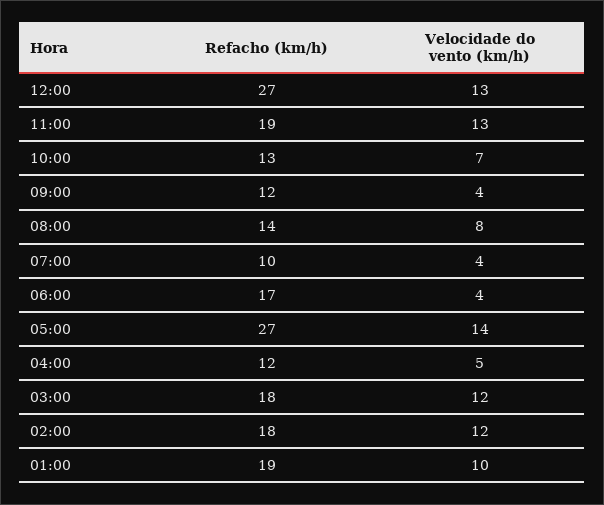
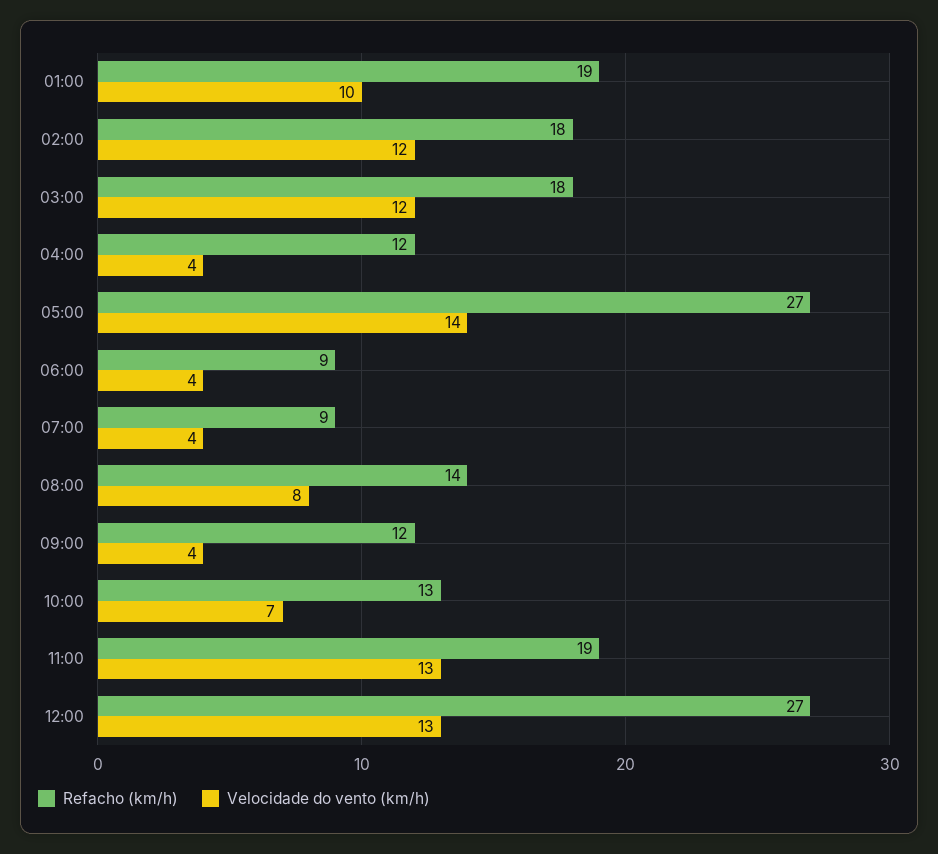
Refacho (km/h), 07:00: 10 -> 9
Refacho (km/h), 06:00: 17 -> 9
Velocidade do vento (km/h), 04:00: 5 -> 4

